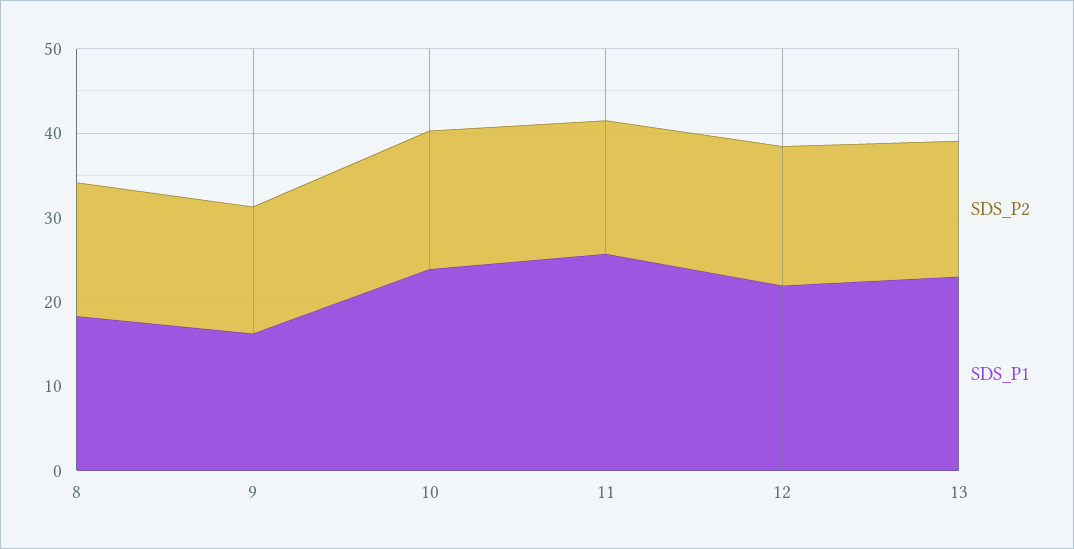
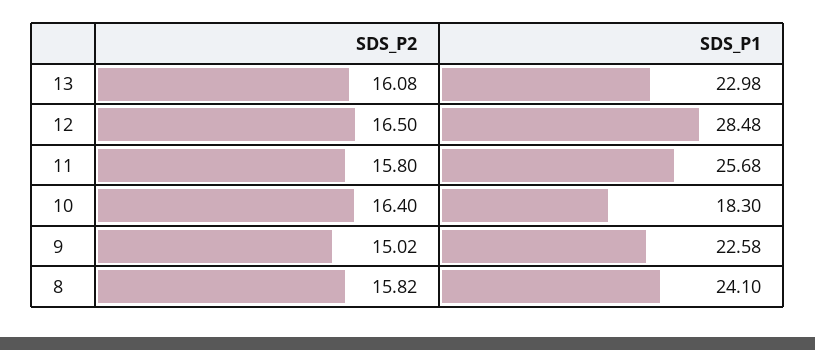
SDS_P1, 8: 18 -> 24.1
SDS_P1, 9: 16 -> 22.58
SDS_P1, 10: 24 -> 18.3
SDS_P1, 12: 22 -> 28.48

